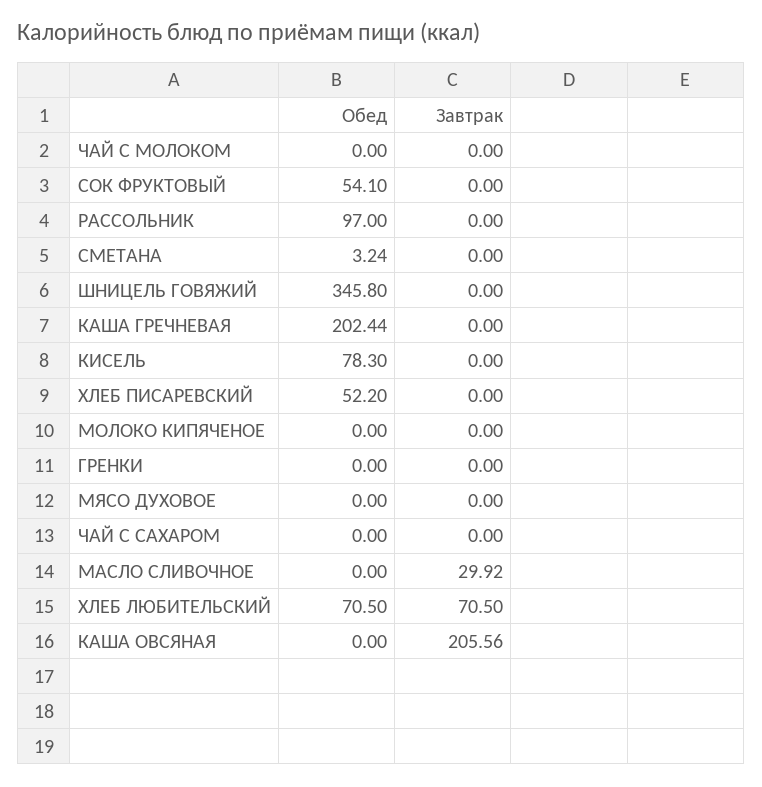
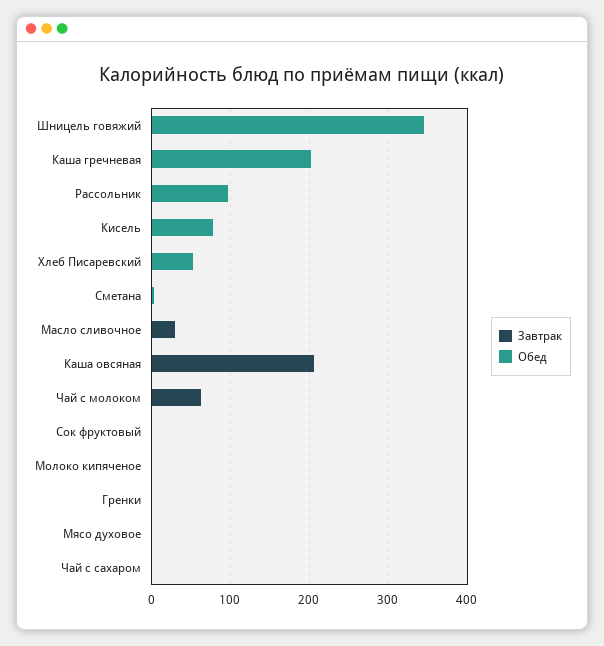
Завтрак, ЧАЙ С МОЛОКОМ: 0 -> 60
Обед, СОК ФРУКТОВЫЙ: 54.1 -> 0
Обед, ХЛЕБ ЛЮБИТЕЛЬСКИЙ: 70.5 -> none
Завтрак, ХЛЕБ ЛЮБИТЕЛЬСКИЙ: 70.5 -> none

